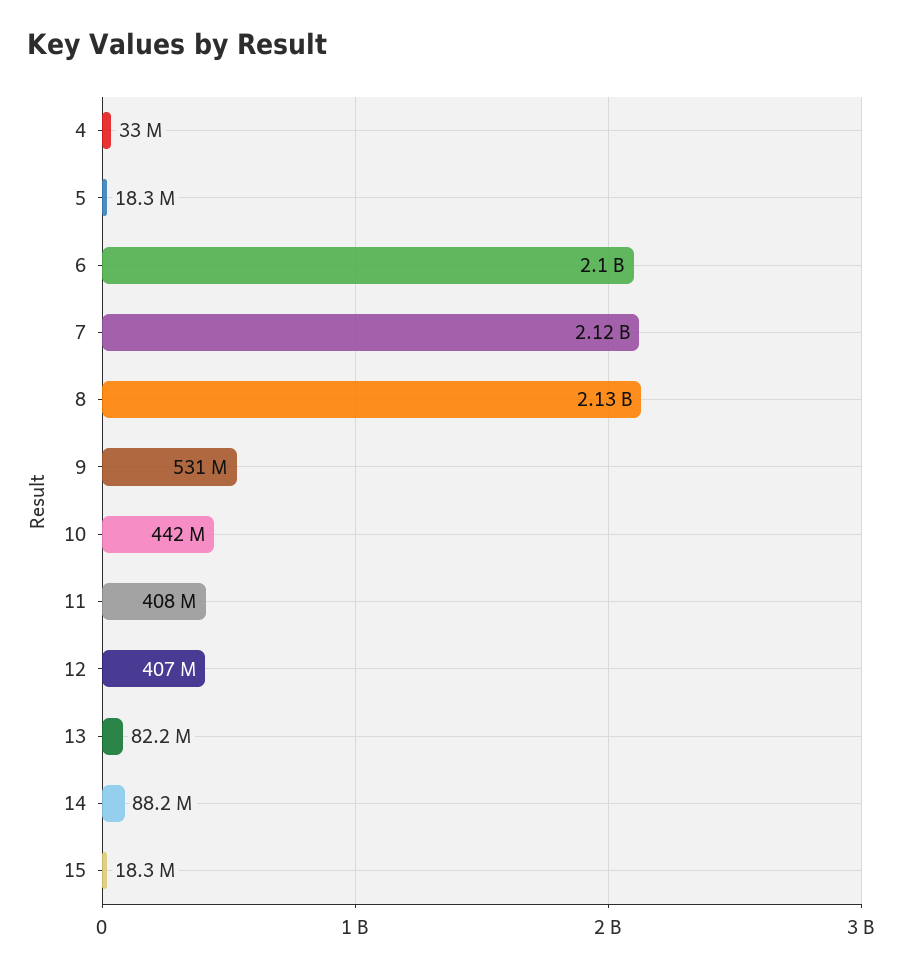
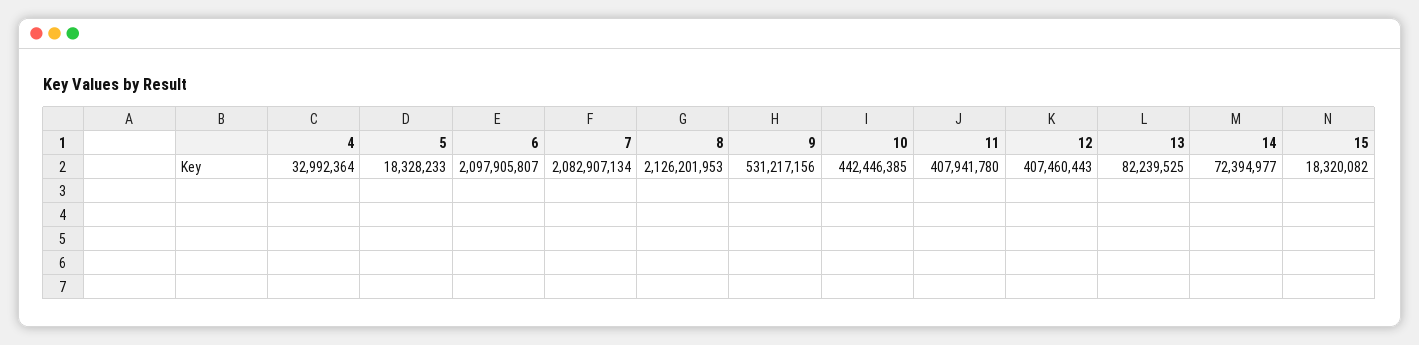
7: 2120000000 -> 2082907134
14: 88200000 -> 72394977

